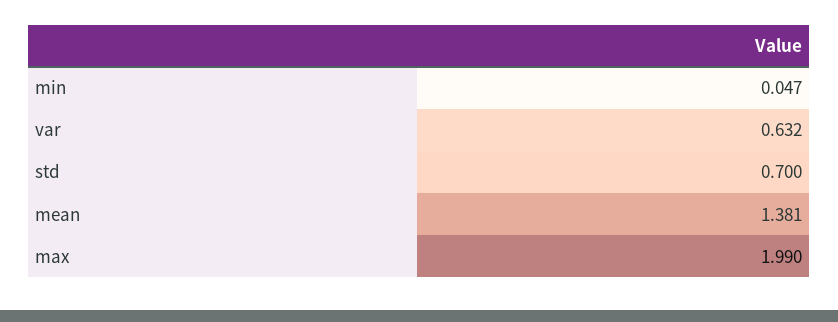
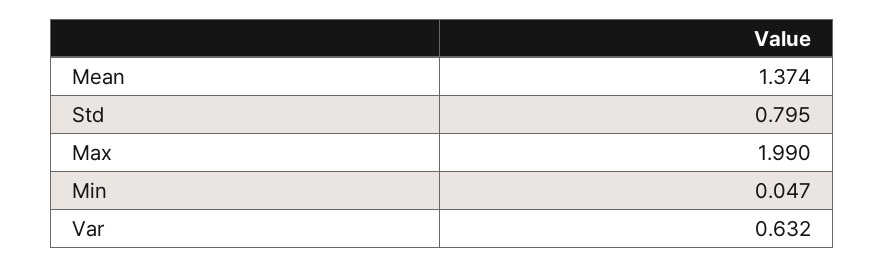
std: 0.7 -> 0.795
mean: 1.381 -> 1.374

